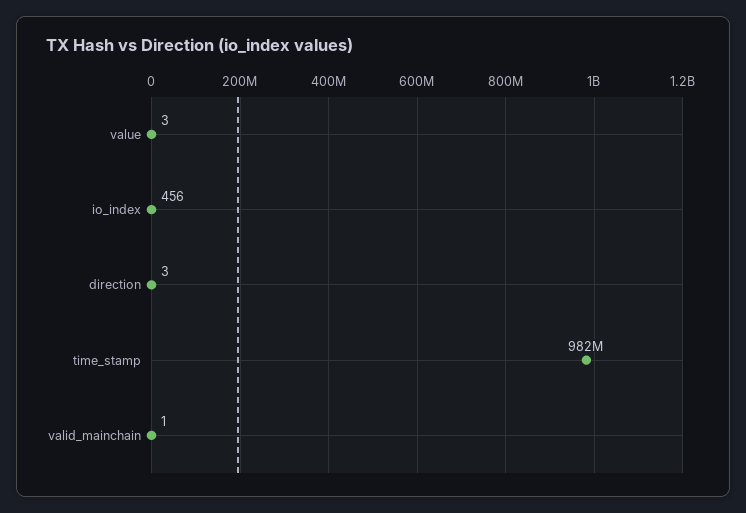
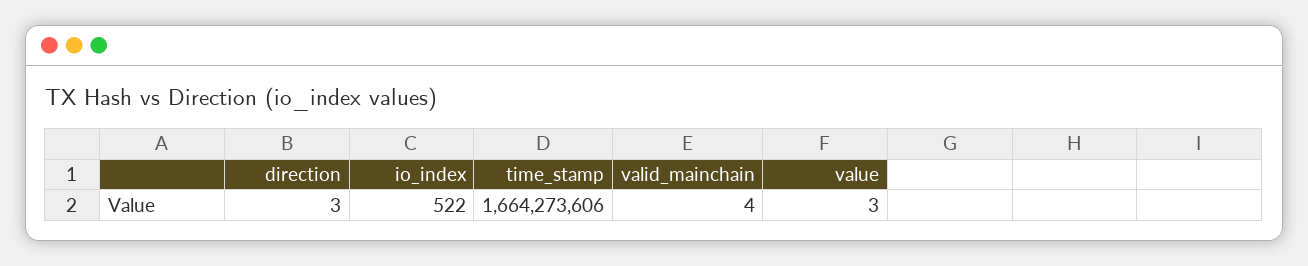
io_index: 456 -> 522
time_stamp: 982000000 -> 1664273606
valid_mainchain: 1 -> 4

